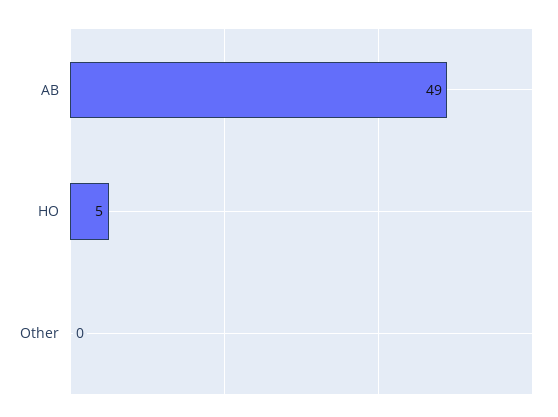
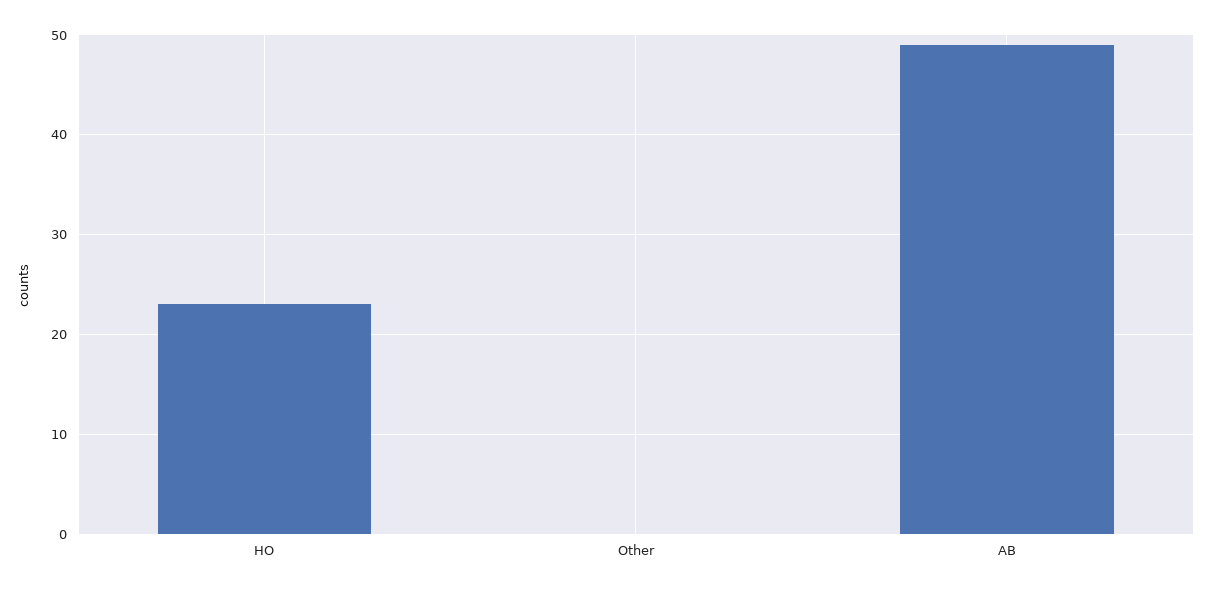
HO: 5 -> 23

